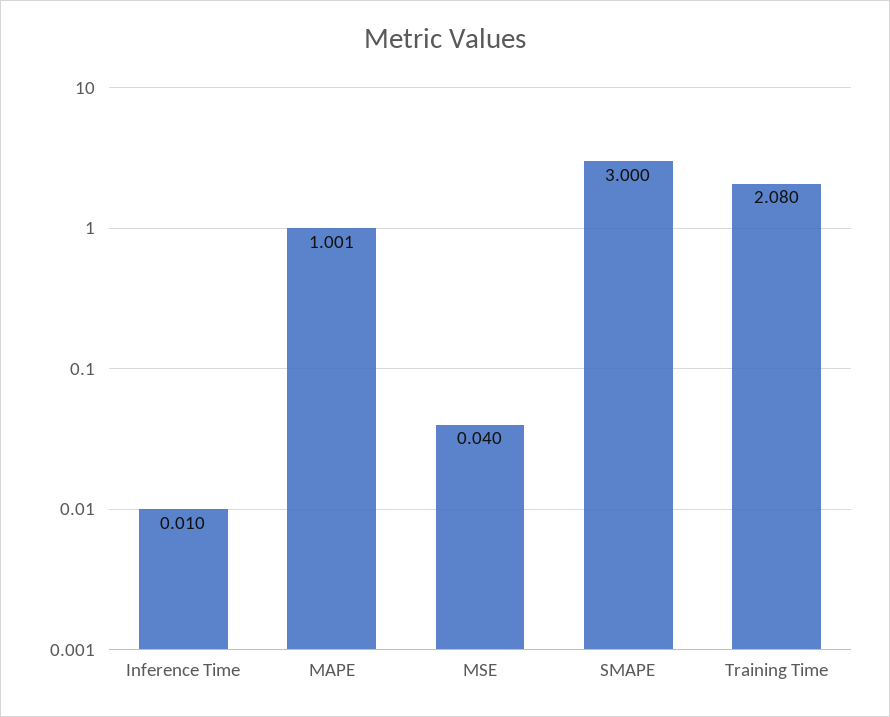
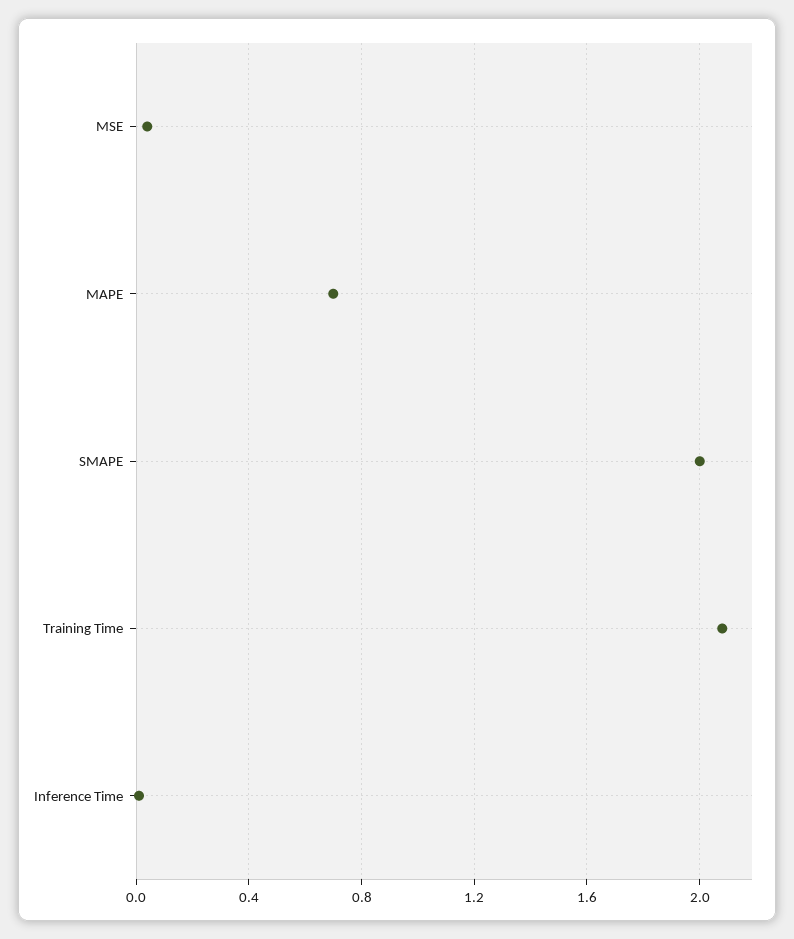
MAPE: 1.001 -> 0.7
SMAPE: 3 -> 2

